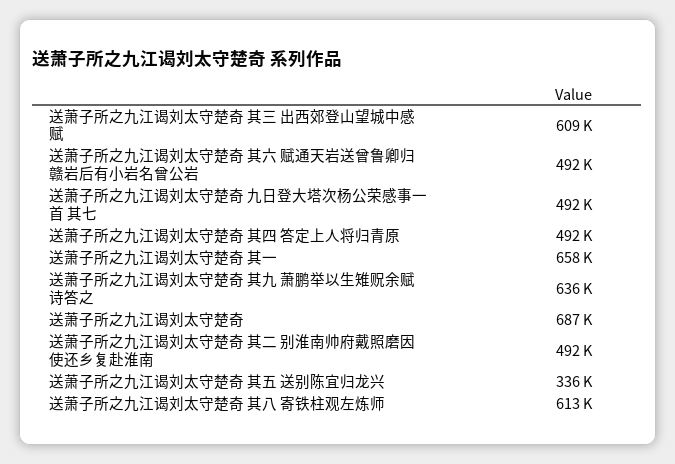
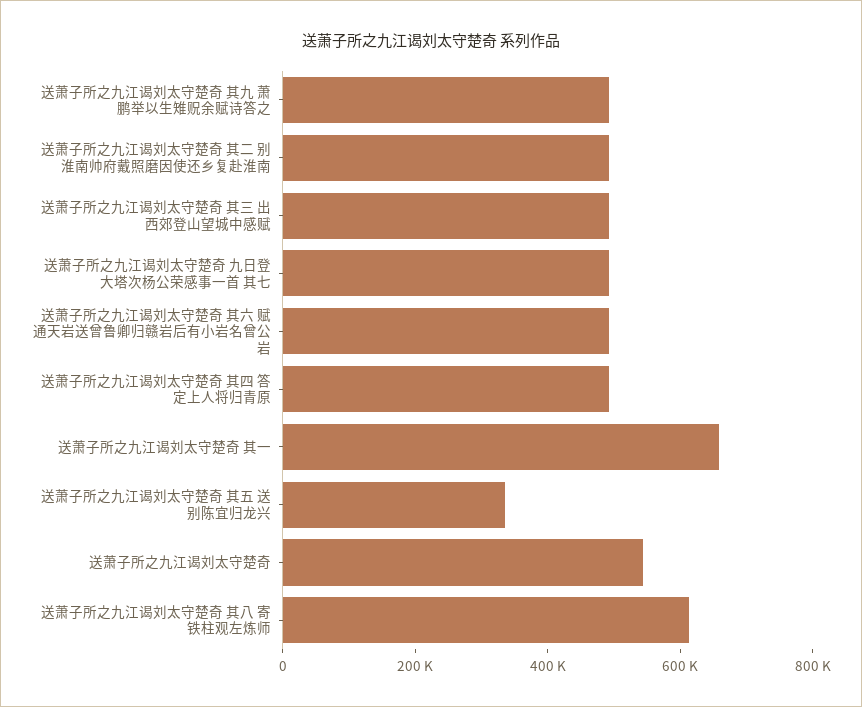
送萧子所之九江谒刘太守楚奇 其三 出西郊登山望城中感赋: 609000 -> 500000
送萧子所之九江谒刘太守楚奇 其九 萧鹏举以生雉贶余赋诗答之: 636000 -> 500000
送萧子所之九江谒刘太守楚奇: 687000 -> 550000

